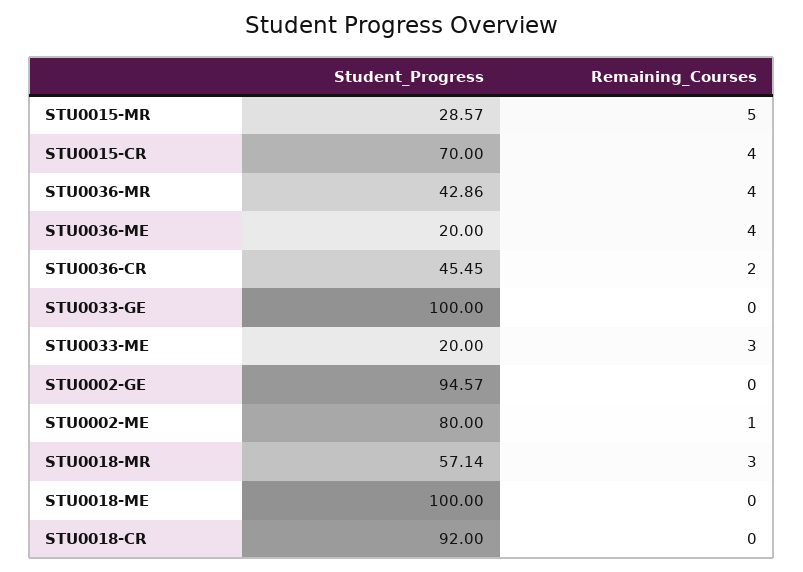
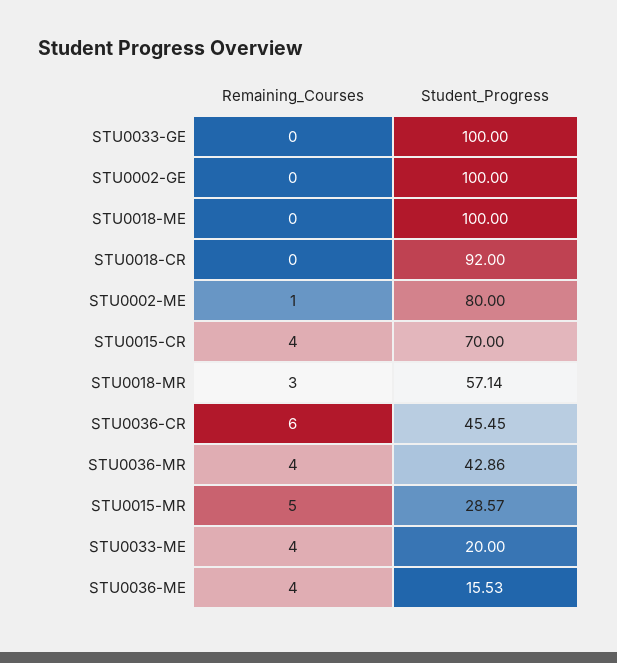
Student_Progress, STU0036-ME: 20 -> 15.53
Remaining_Courses, STU0036-CR: 2 -> 6
Remaining_Courses, STU0033-ME: 3 -> 4
Student_Progress, STU0002-GE: 94.57 -> 100

